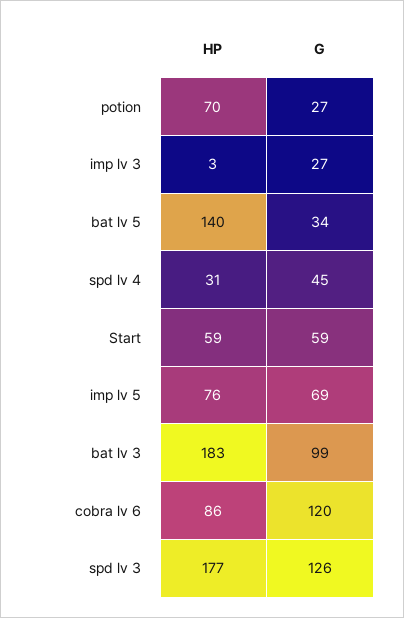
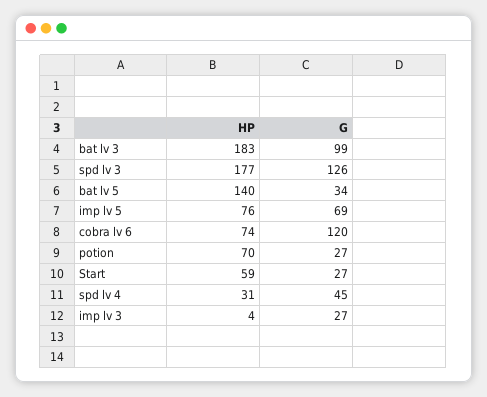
HP, imp lv 3: 3 -> 4
G, Start: 59 -> 27
HP, cobra lv 6: 86 -> 74

